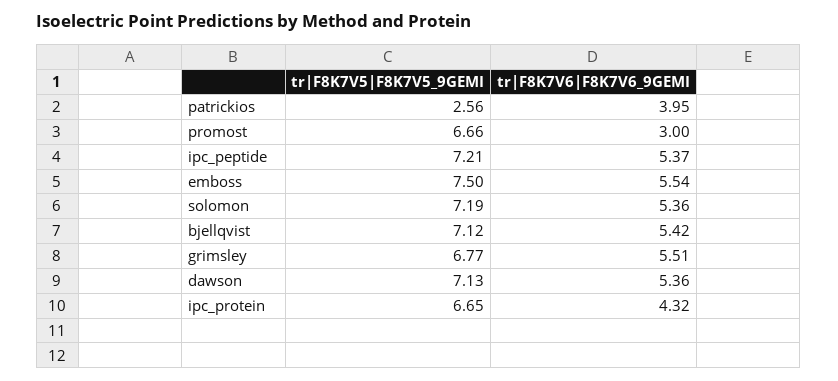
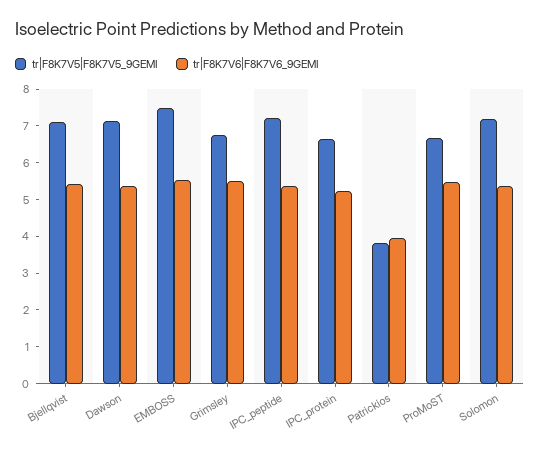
tr|F8K7V5|F8K7V5_9GEMI, patrickios: 2.56 -> 3.75
tr|F8K7V6|F8K7V6_9GEMI, promost: 3 -> 5.5
tr|F8K7V6|F8K7V6_9GEMI, ipc_protein: 4.32 -> 5.25

